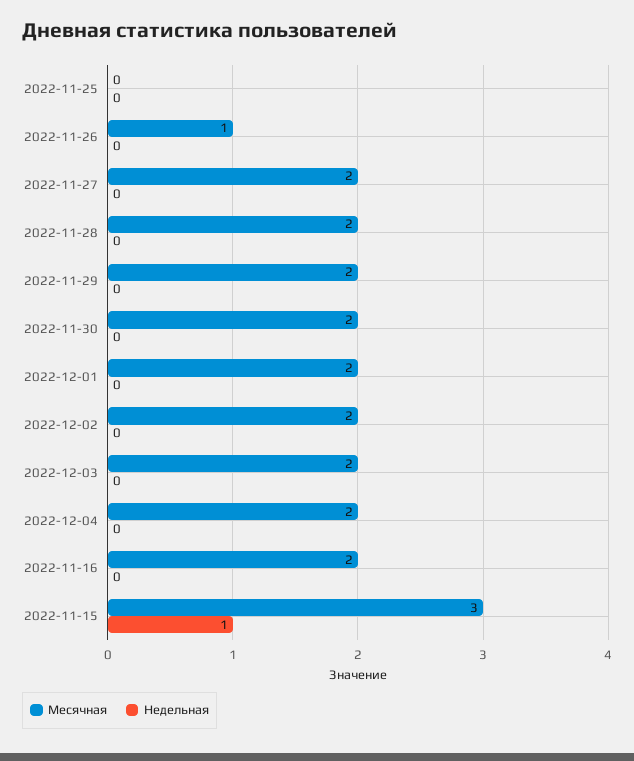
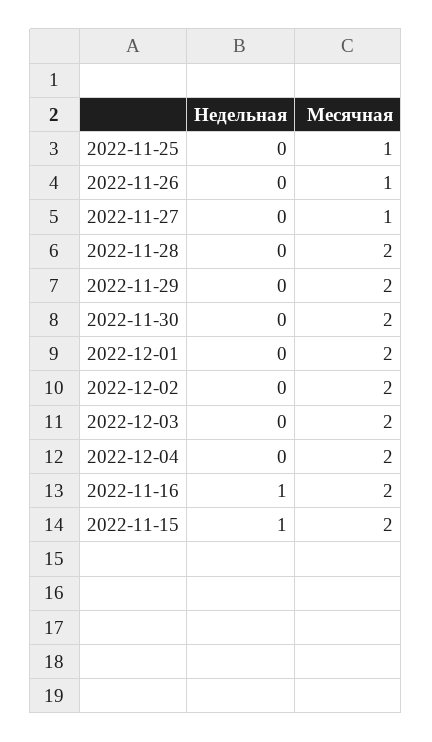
Месячная, 2022-11-25: 0 -> 1
Месячная, 2022-11-27: 2 -> 1
Недельная, 2022-11-16: 0 -> 1
Месячная, 2022-11-15: 3 -> 2

